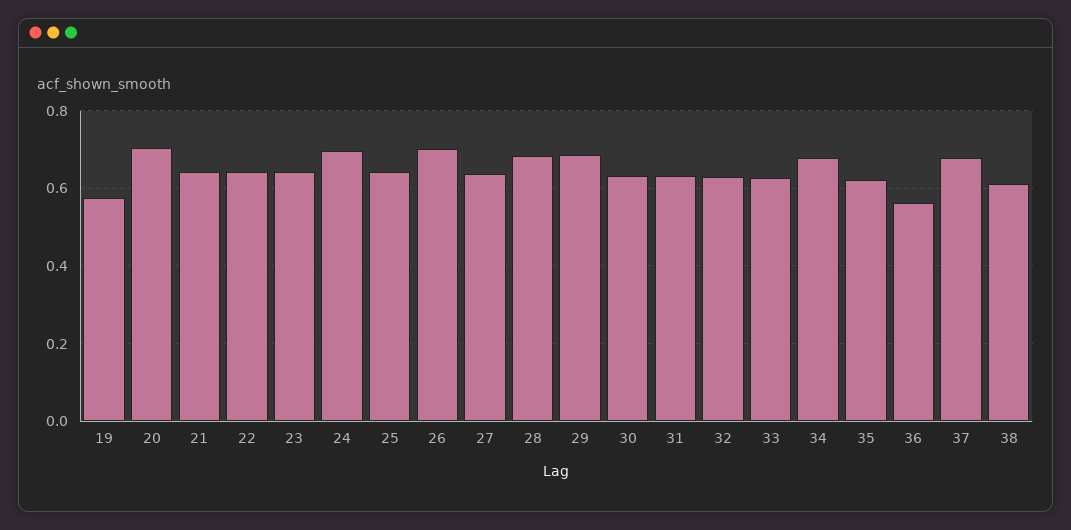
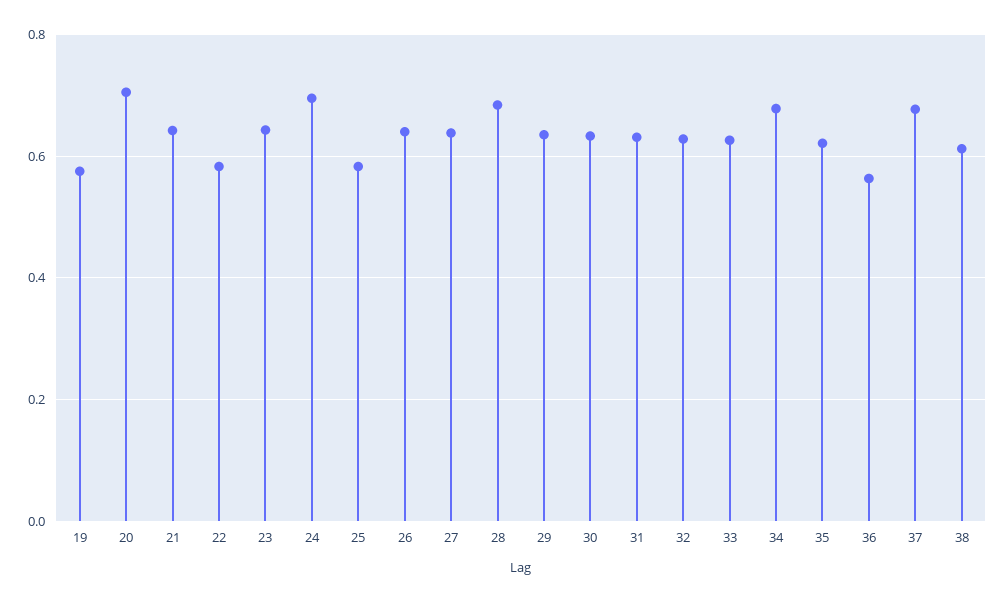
22: 0.64 -> 0.58
25: 0.64 -> 0.58
26: 0.7 -> 0.64
29: 0.68 -> 0.64

